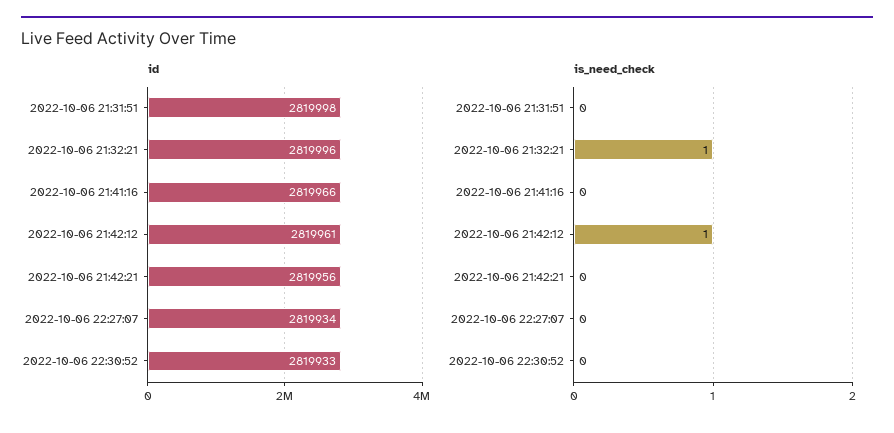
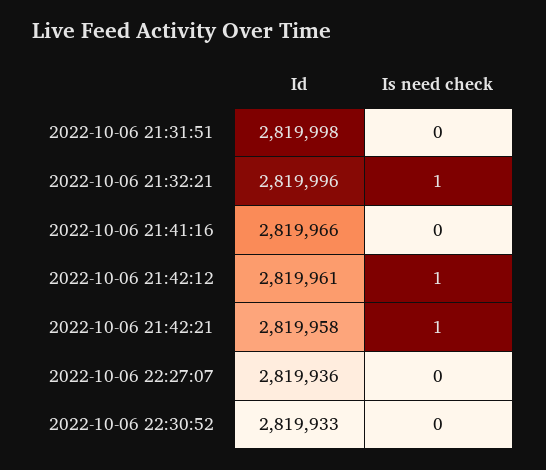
id, 2022-10-06 21:42:21: 2819956 -> 2819958
id, 2022-10-06 22:27:07: 2819934 -> 2819936
is_need_check, 2022-10-06 21:42:21: 0 -> 1

